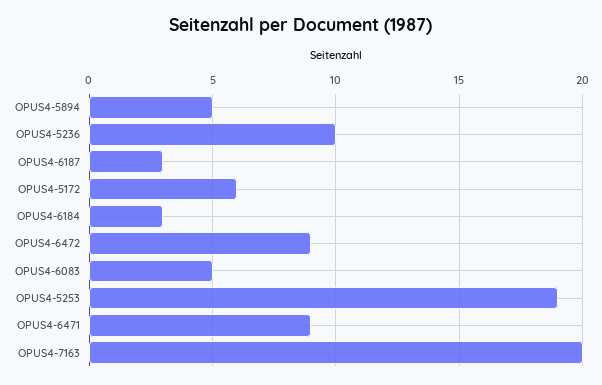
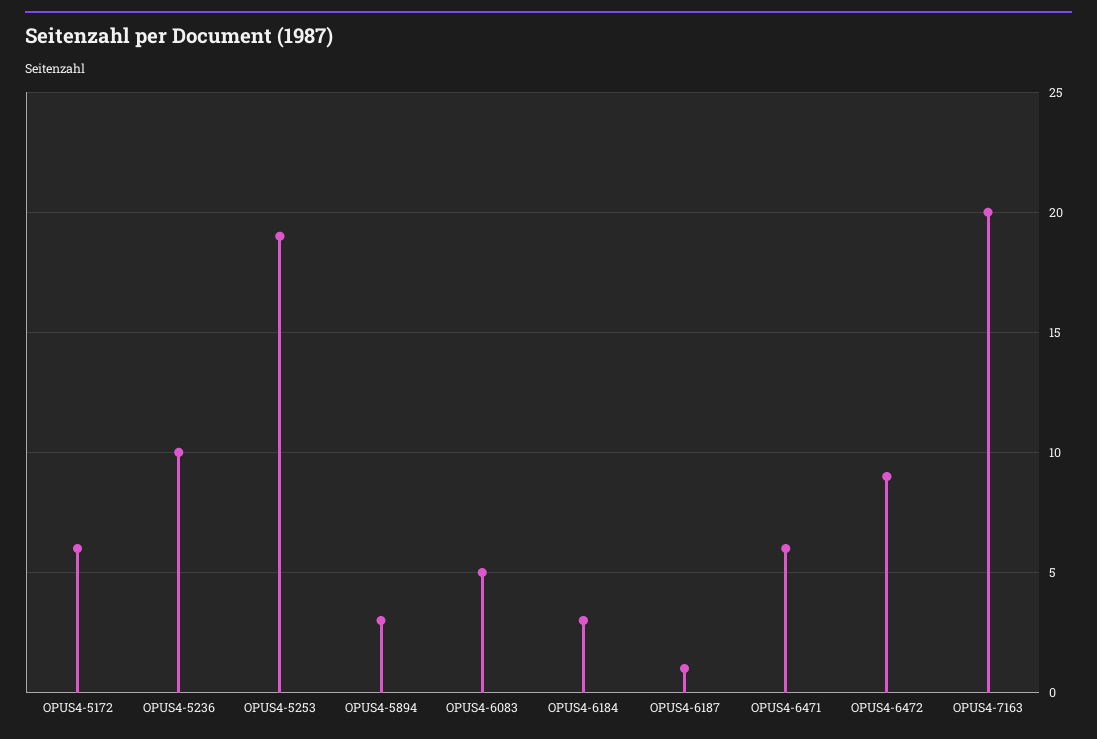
OPUS4-5894: 5 -> 3
OPUS4-6187: 3 -> 1
OPUS4-6471: 9 -> 6

